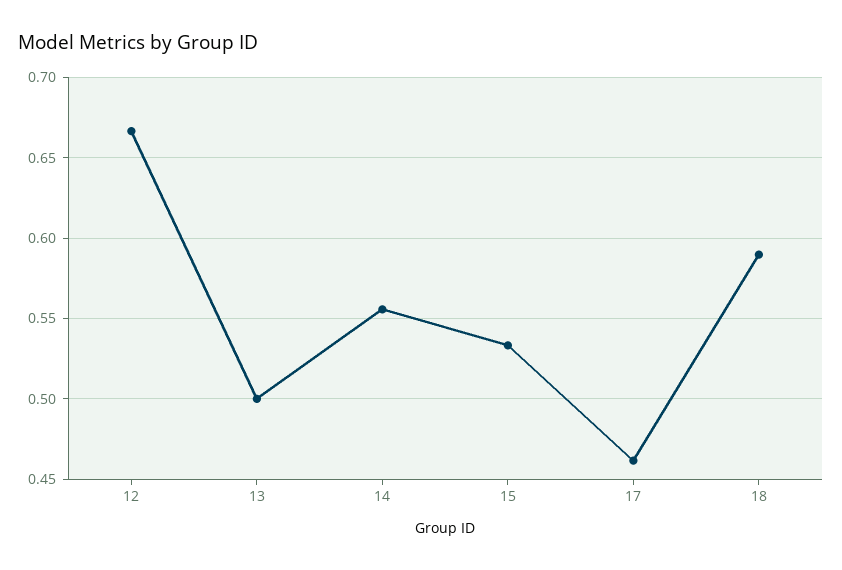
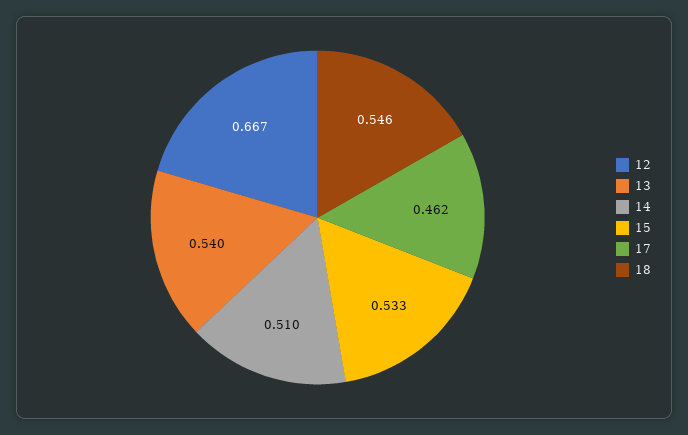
13: 0.5 -> 0.54
14: 0.555 -> 0.51
18: 0.59 -> 0.546

